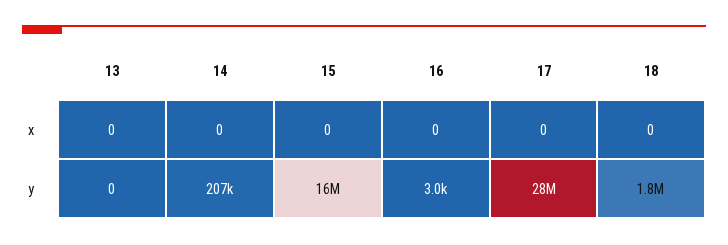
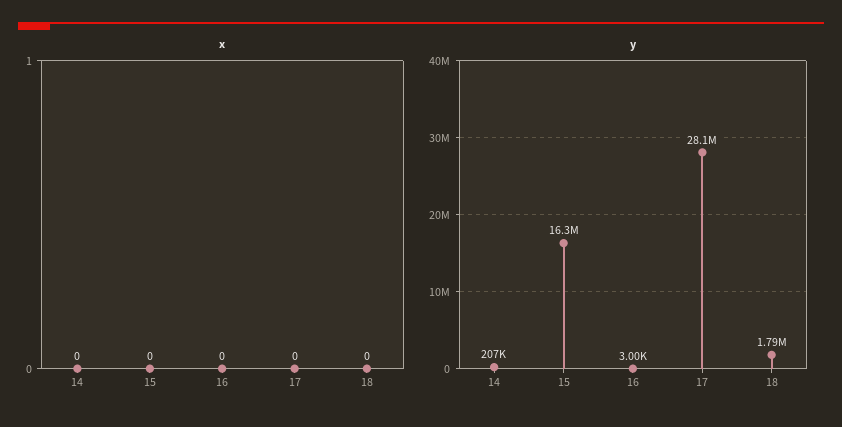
x, 13: 0 -> none
y, 13: 0 -> none

